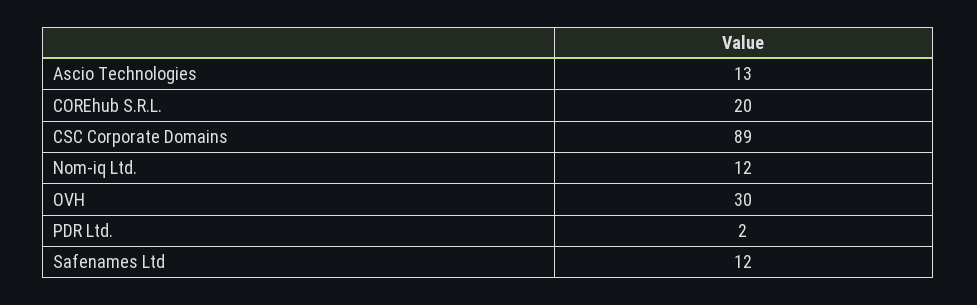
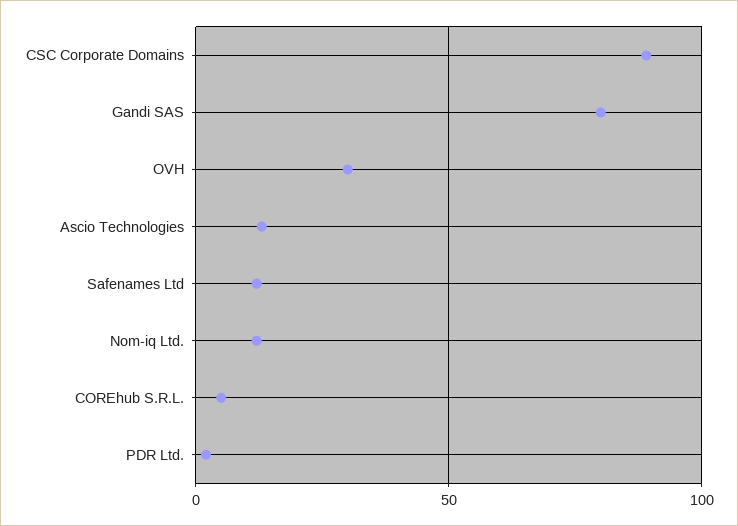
COREhub S.R.L.: 20 -> 5
Gandi SAS: none -> 80

